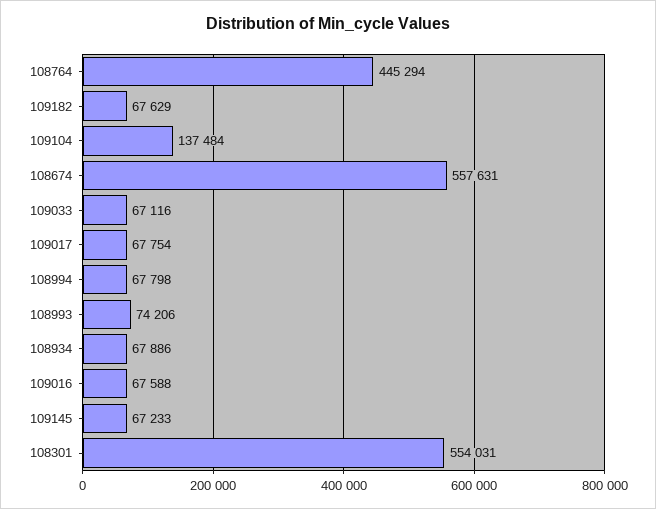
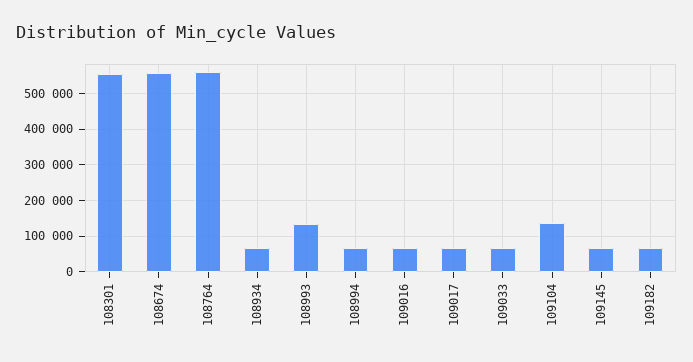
108764: 445294 -> 560000
108993: 74206 -> 140000

